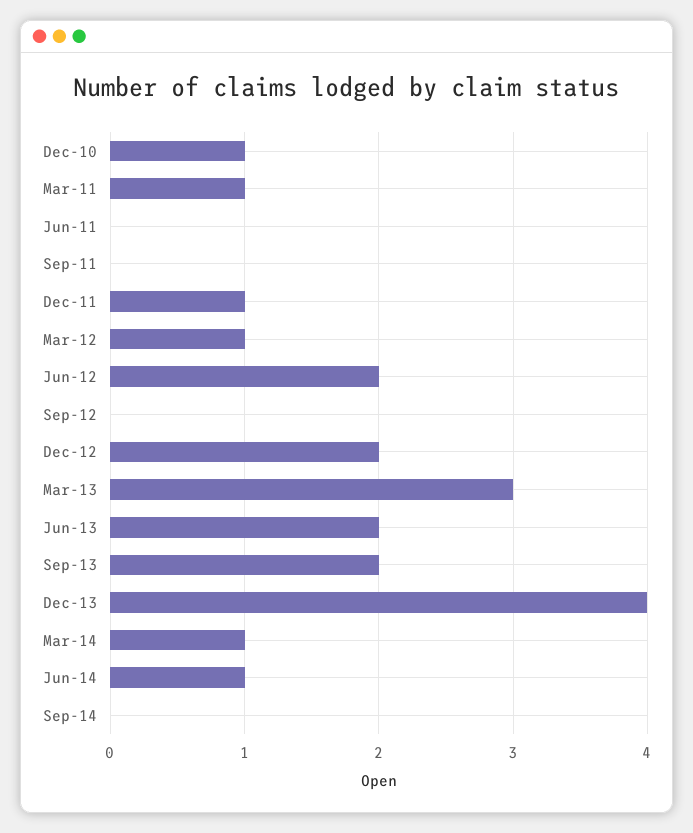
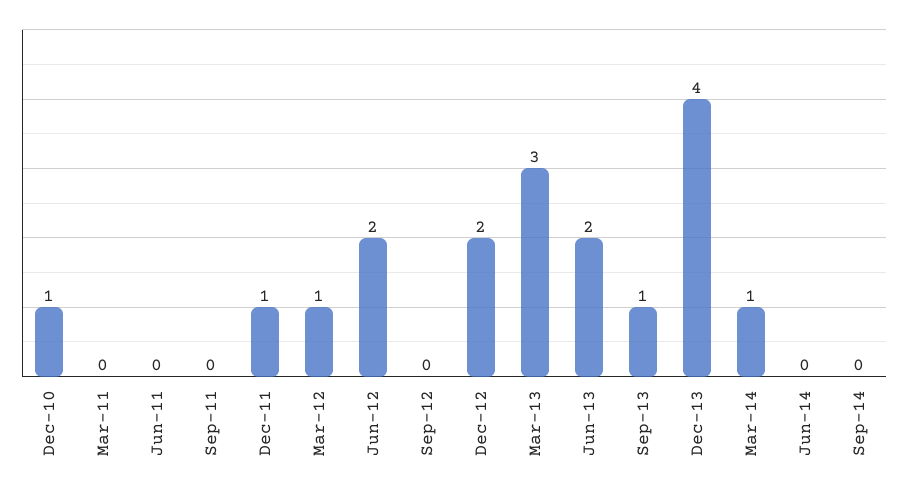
Mar-11: 1 -> 0
Sep-13: 2 -> 1
Jun-14: 1 -> 0

